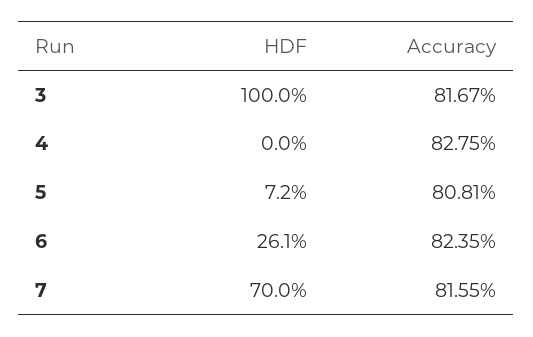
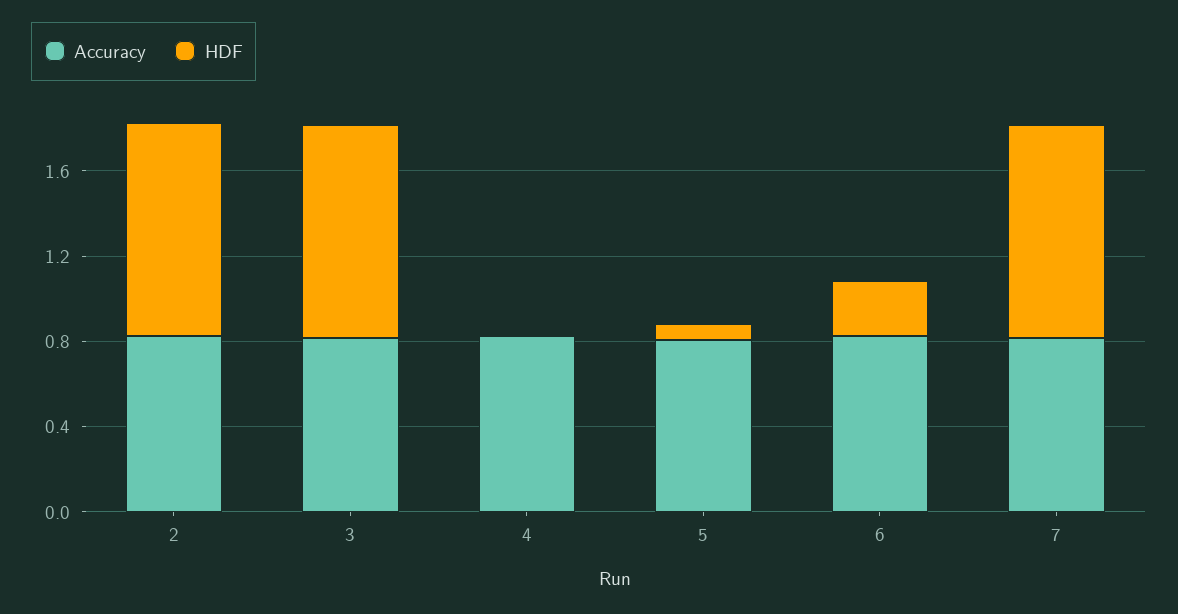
HDF, 7: 0.7 -> 1
Accuracy, 2: none -> 0.8
HDF, 2: none -> 1

